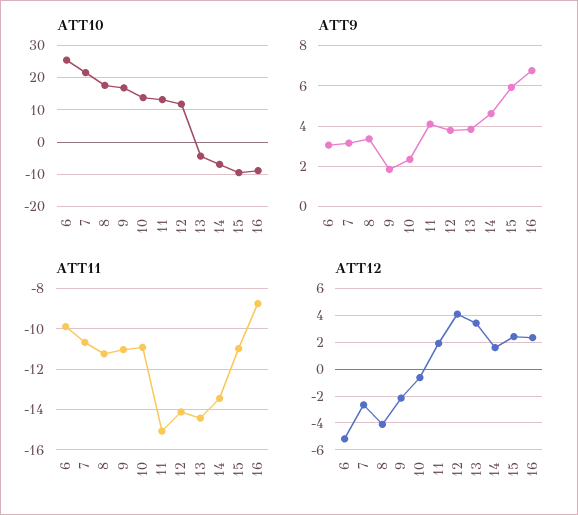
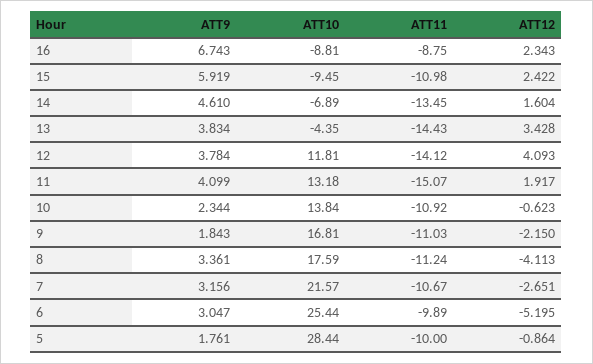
ATT9, 5: none -> 1.761
ATT10, 5: none -> 28.44
ATT11, 5: none -> -10
ATT12, 5: none -> -0.864

